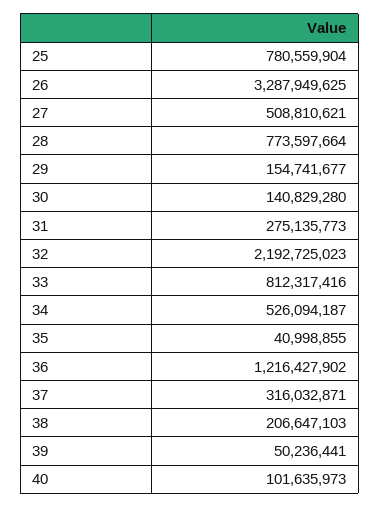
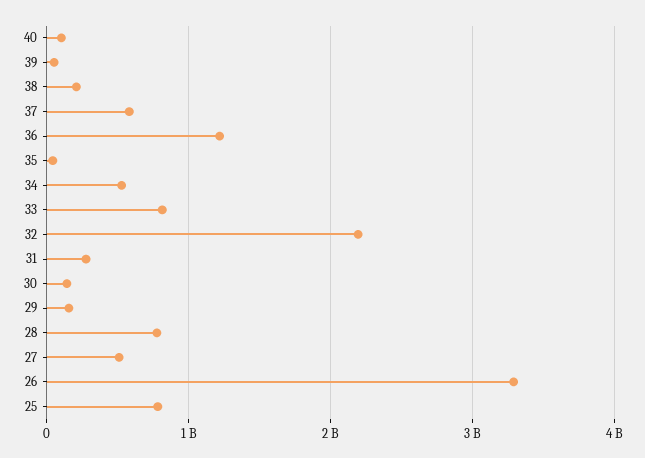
37: 316032871 -> 600000000

